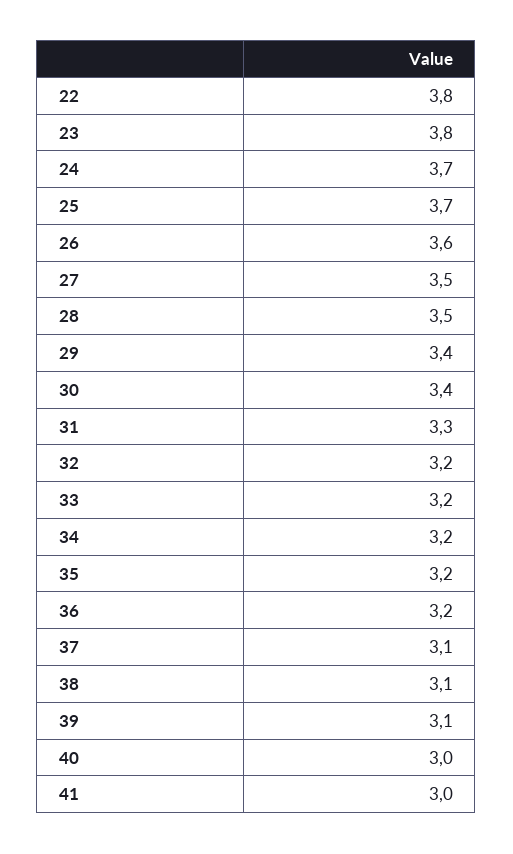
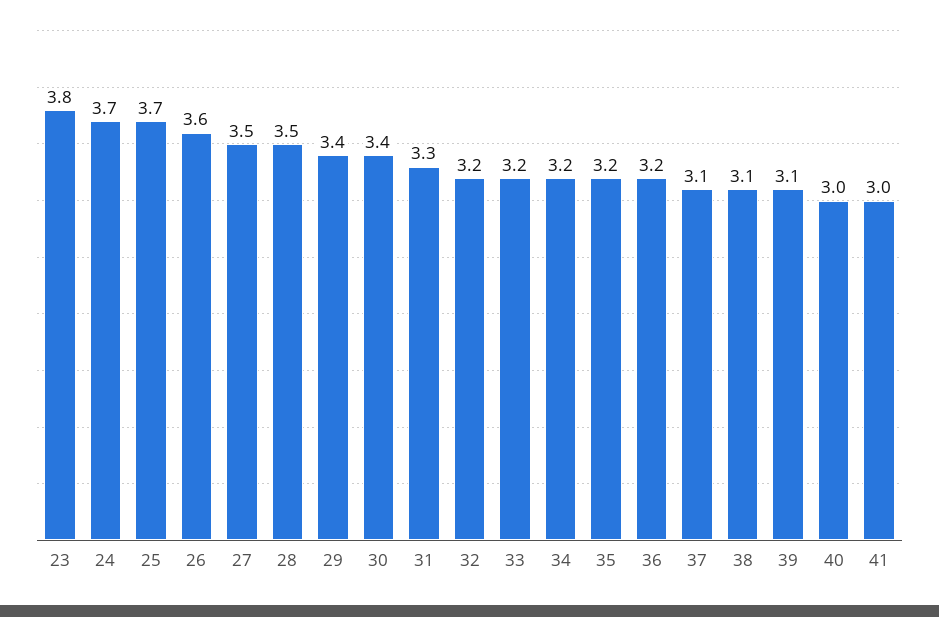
22: 3.8 -> none

